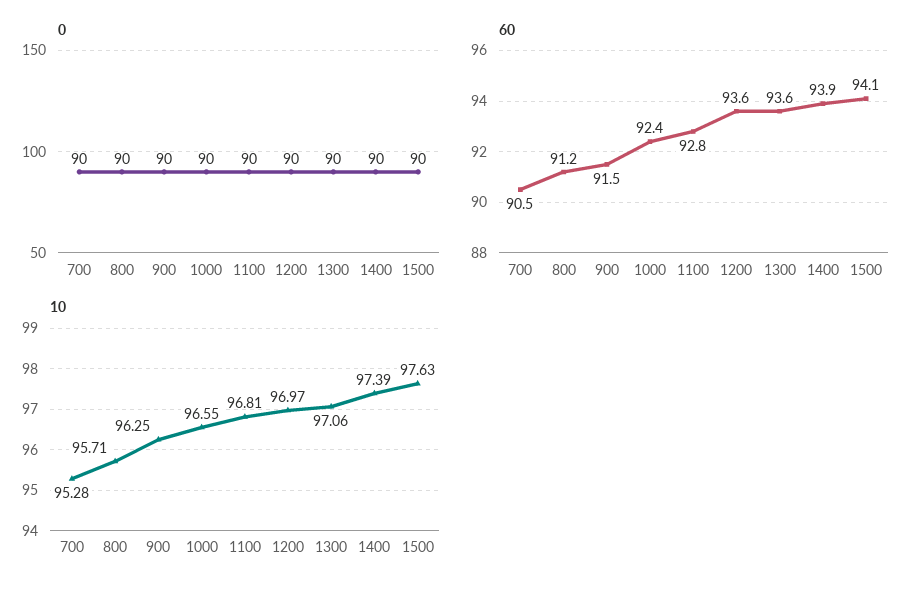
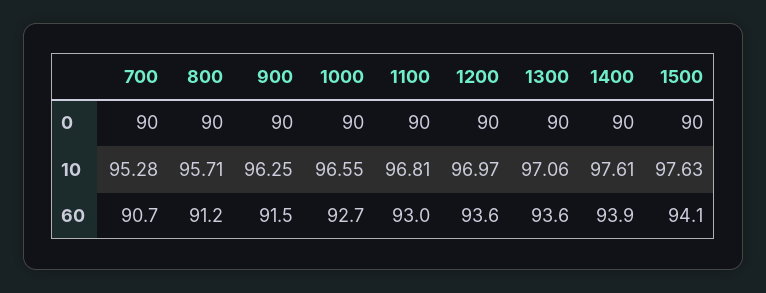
60, 700: 90.5 -> 90.7
60, 1000: 92.4 -> 92.7
60, 1100: 92.8 -> 93
10, 1400: 97.39 -> 97.61

